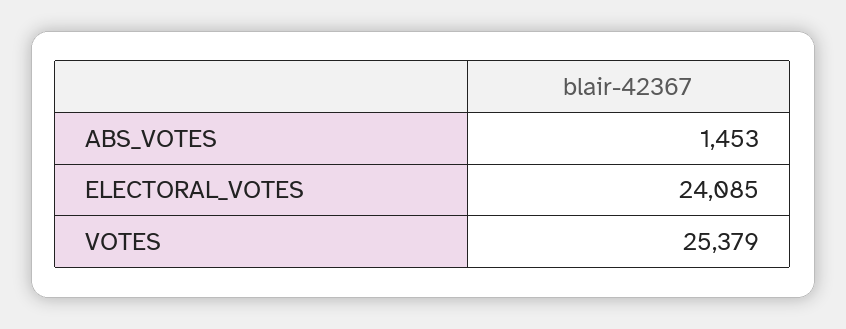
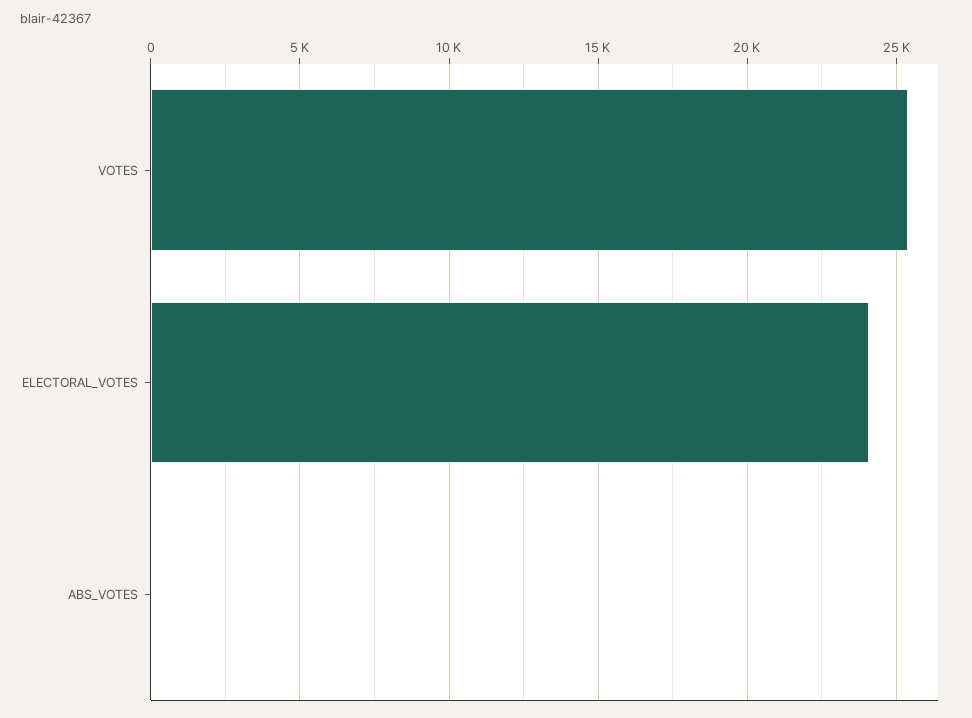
ABS_VOTES: 1453 -> 0

